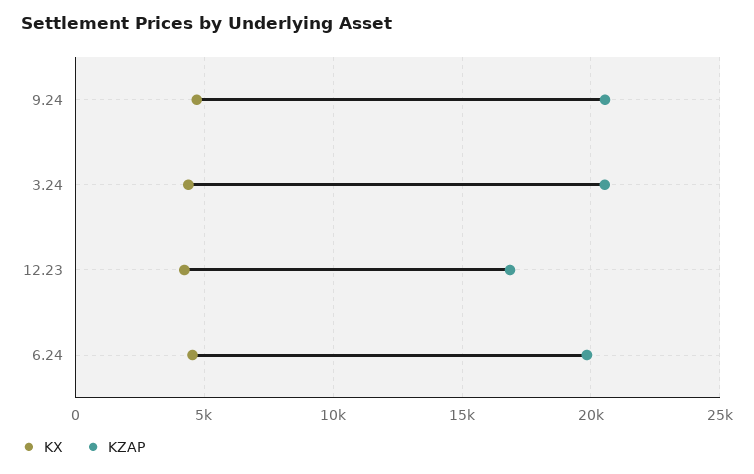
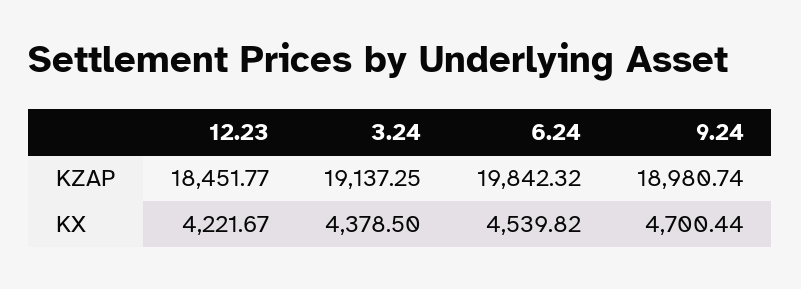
KZAP, 9.24: 20500 -> 18980.74
KZAP, 3.24: 20500 -> 19137.25
KZAP, 12.23: 17000 -> 18451.77

